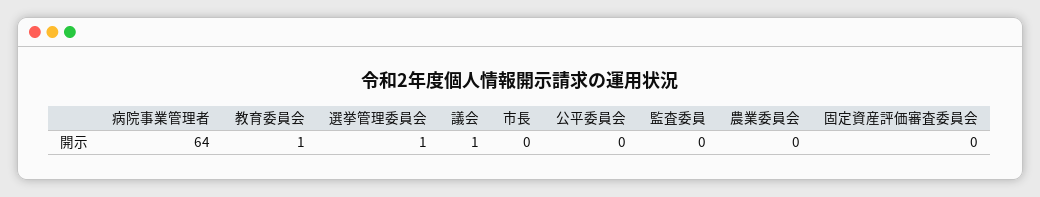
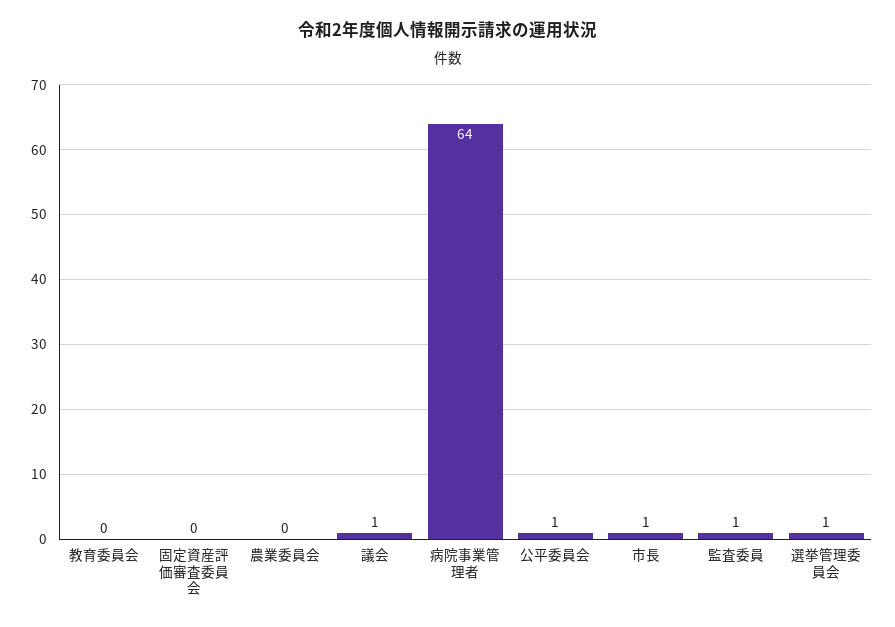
教育委員会: 1 -> 0
市長: 0 -> 1
公平委員会: 0 -> 1
監査委員: 0 -> 1

